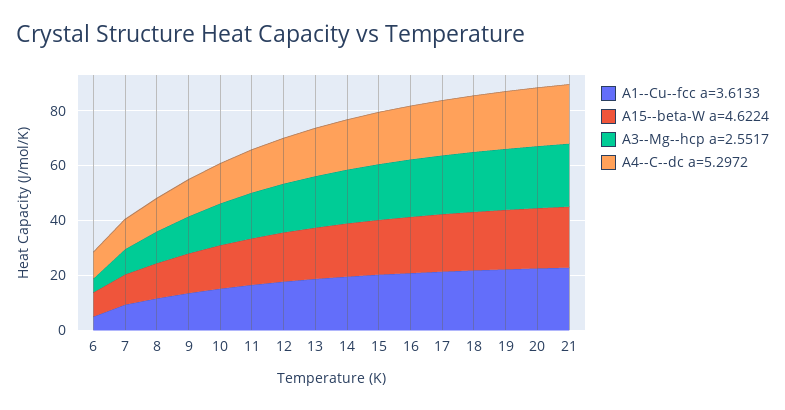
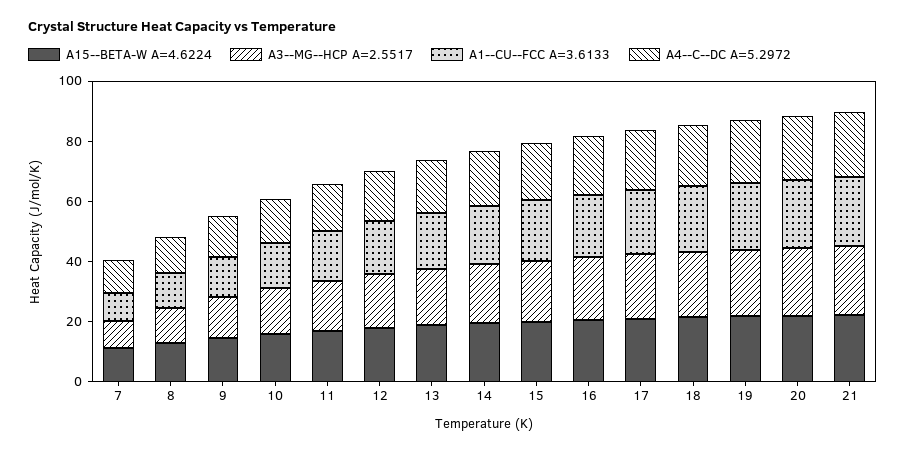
A1--Cu--fcc a=3.6133, 6: 5 -> none
A15--beta-W a=4.6224, 6: 10 -> none
A3--Mg--hcp a=2.5517, 6: 5 -> none
A4--C--dc a=5.2972, 6: 10 -> none

